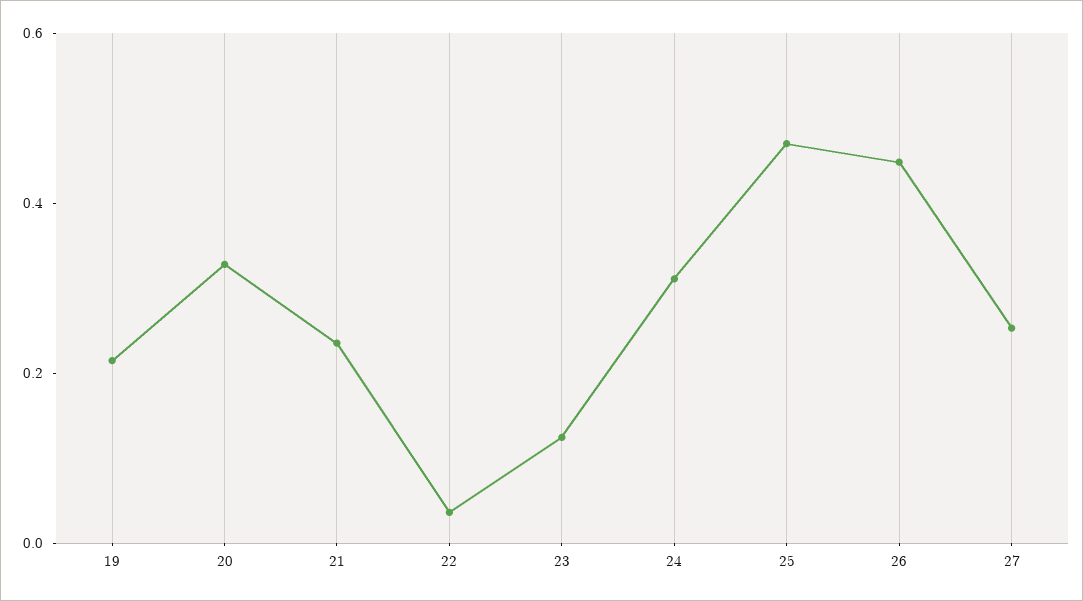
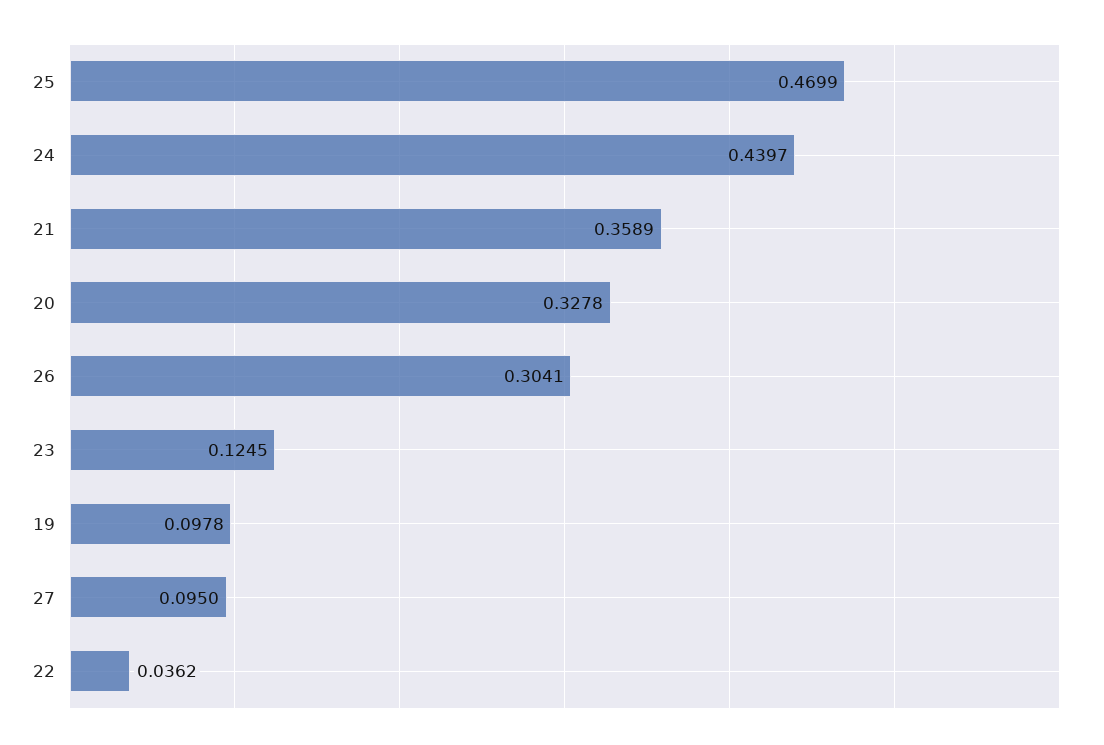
19: 0.2 -> 0.0978
21: 0.25 -> 0.3589
24: 0.3 -> 0.4397
26: 0.45 -> 0.3041
27: 0.25 -> 0.095

